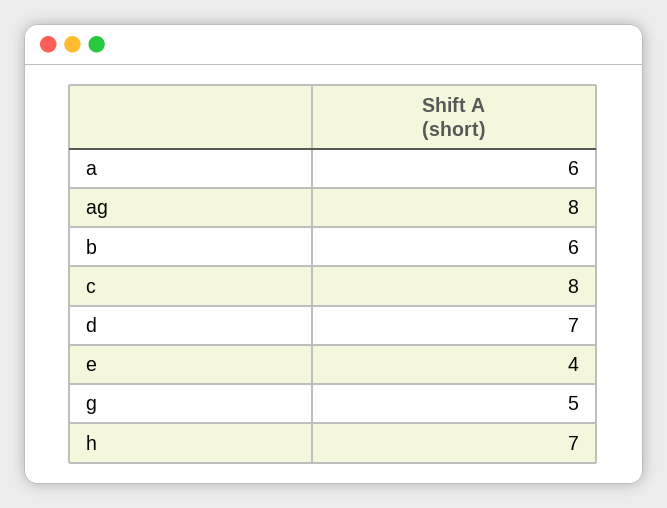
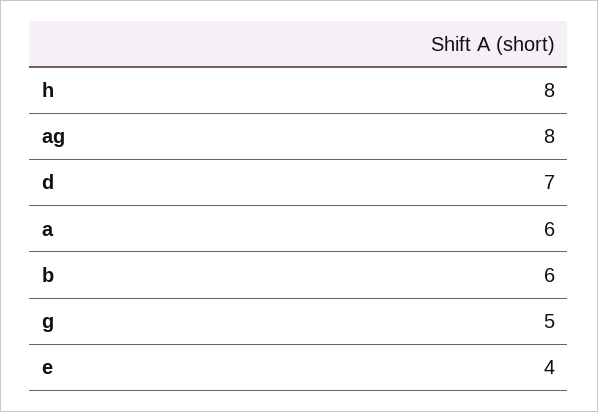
c: 8 -> none
h: 7 -> 8

